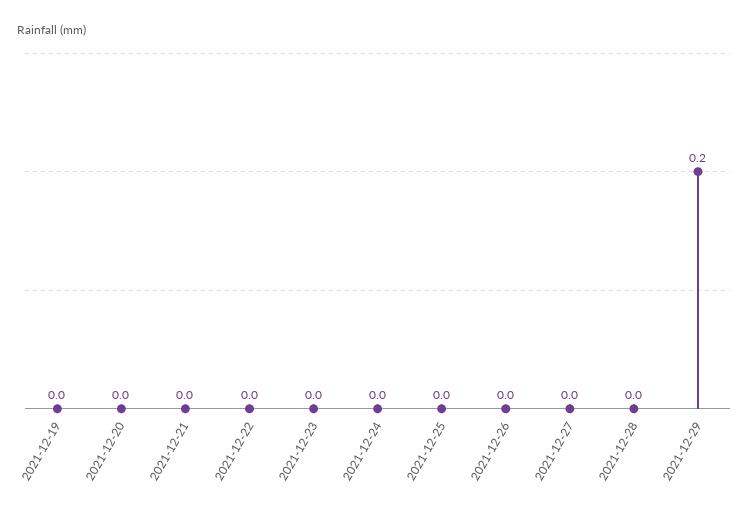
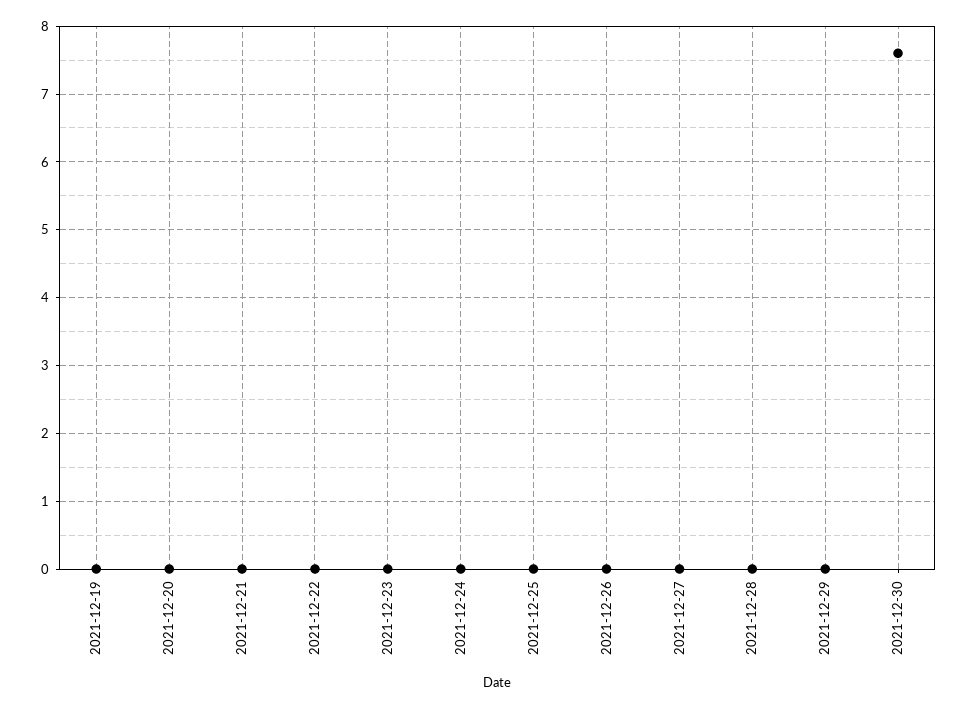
2021-12-29: 0.2 -> 0
2021-12-30: none -> 7.6

